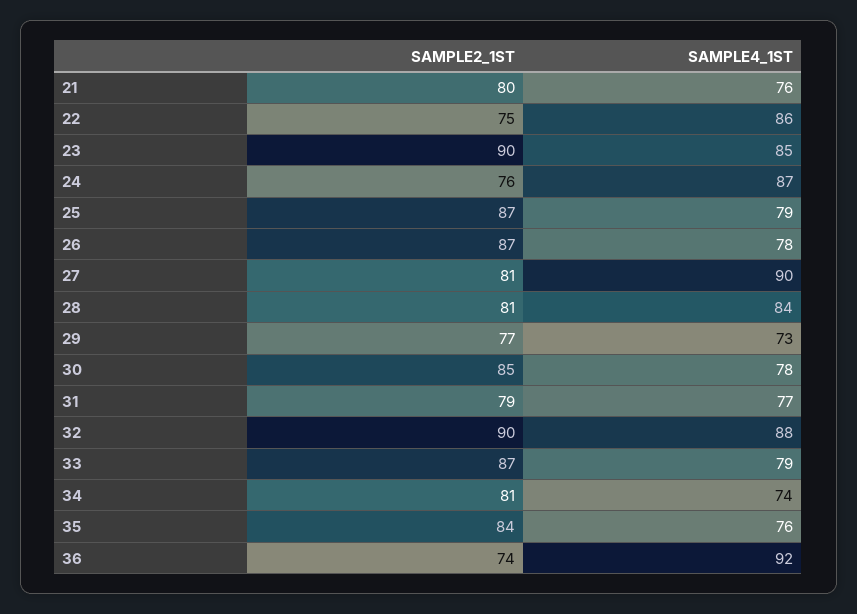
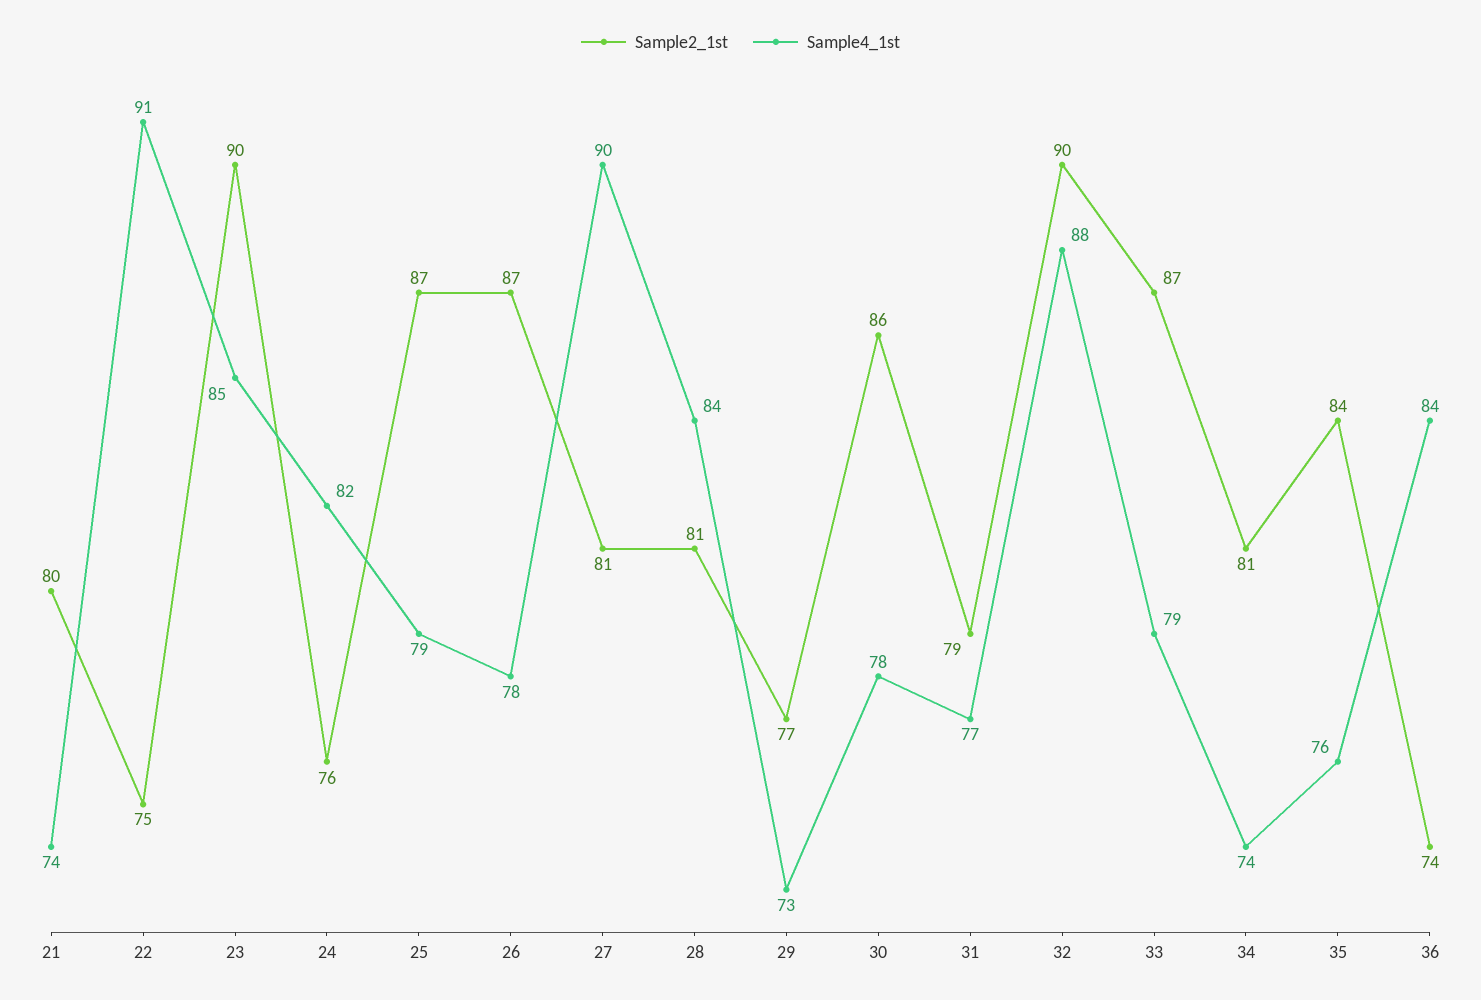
SAMPLE4_1ST, 21: 76 -> 74
SAMPLE4_1ST, 22: 86 -> 91
SAMPLE4_1ST, 24: 87 -> 82
SAMPLE2_1ST, 30: 85 -> 86
SAMPLE4_1ST, 36: 92 -> 84

